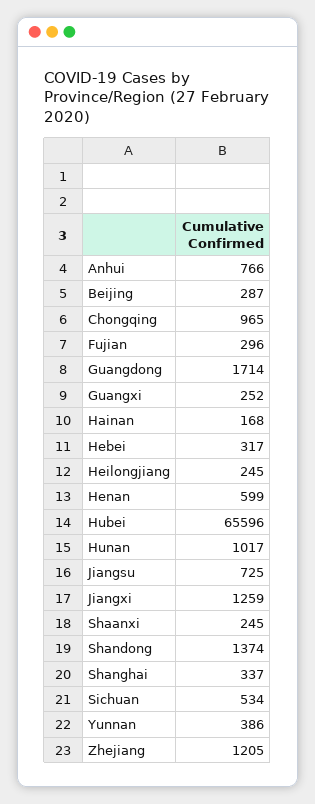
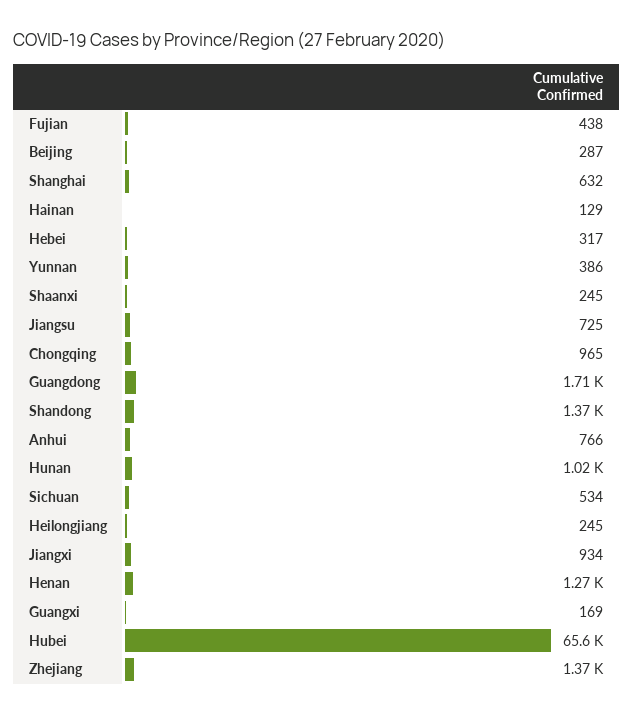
Fujian: 296 -> 438
Guangxi: 252 -> 169
Hainan: 168 -> 129
Henan: 599 -> 1270
Jiangxi: 1259 -> 934
Shanghai: 337 -> 632
Zhejiang: 1205 -> 1370

